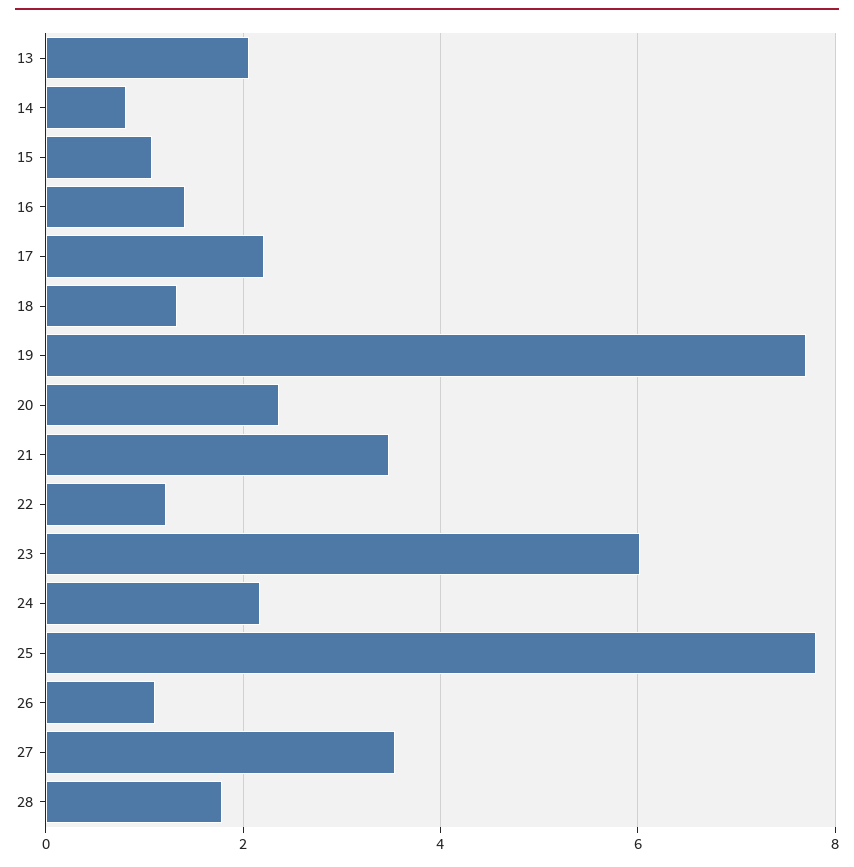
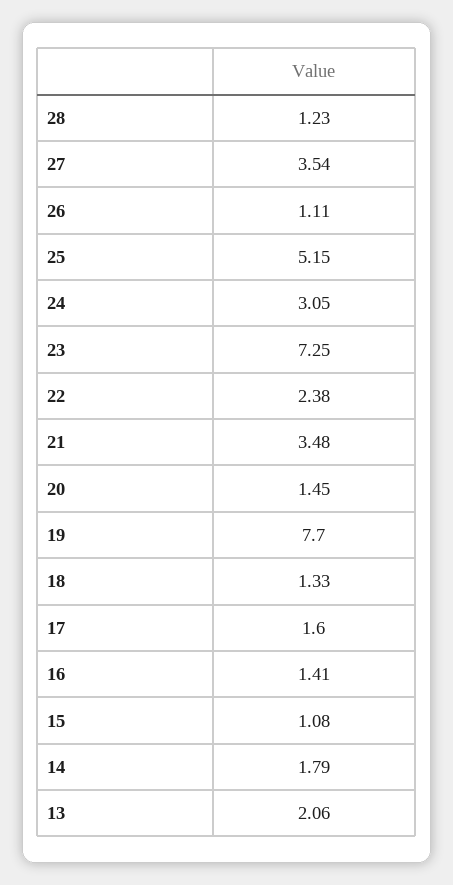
14: 0.8 -> 1.79
17: 2.2 -> 1.6
20: 2.4 -> 1.45
22: 1.2 -> 2.38
23: 6 -> 7.25
24: 2.2 -> 3.05
25: 7.8 -> 5.15
28: 1.8 -> 1.23

